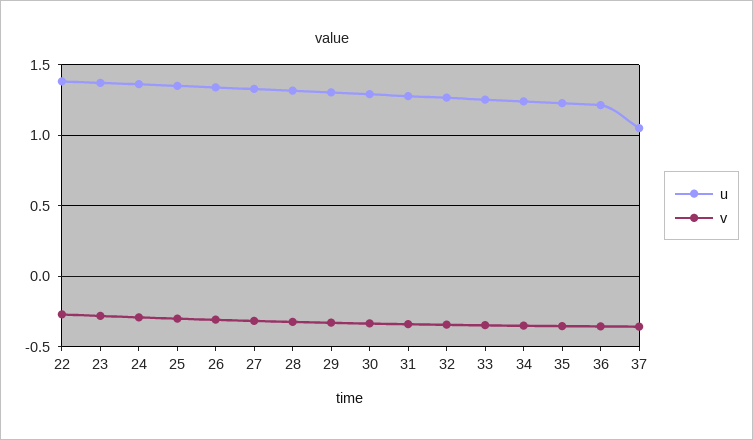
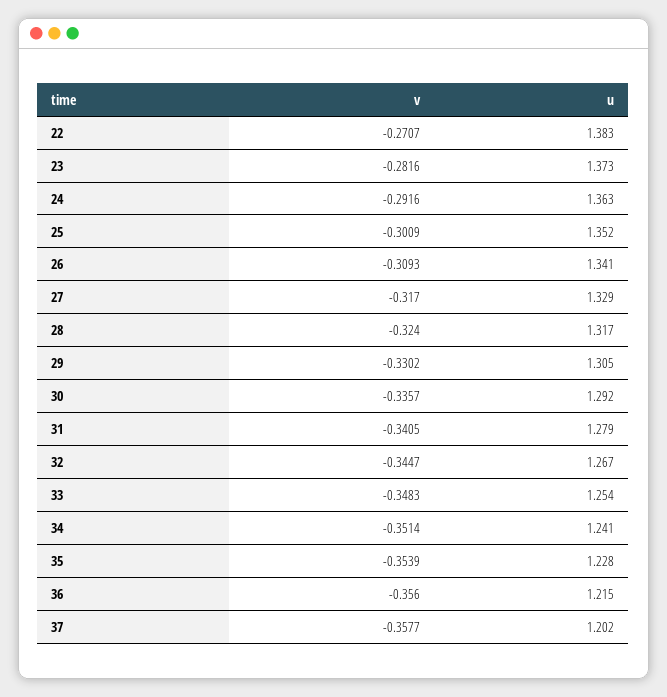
u, 37: 1.05 -> 1.202

